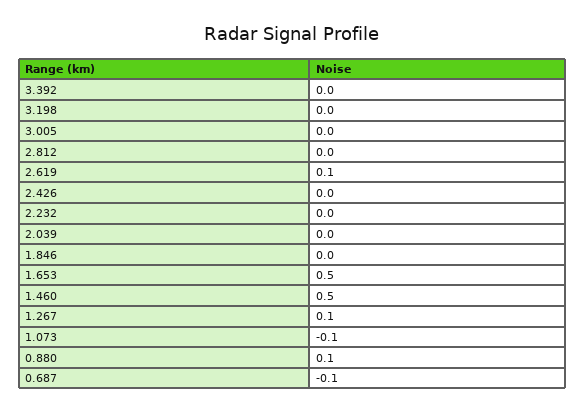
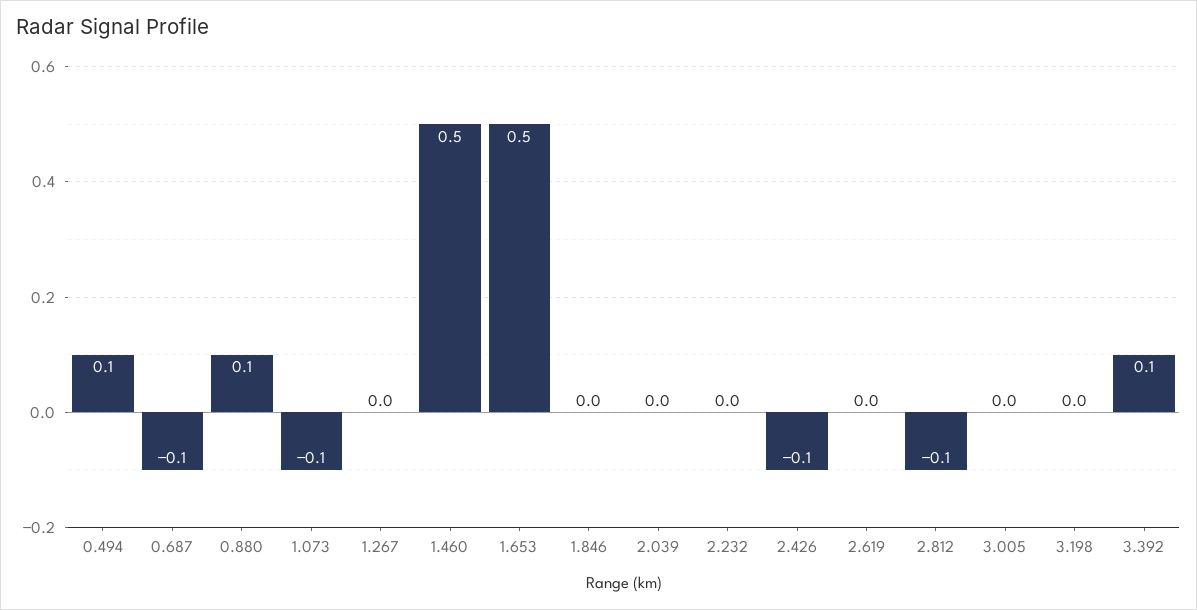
3.392: 0 -> 0.1
2.812: 0 -> -0.1
2.619: 0.1 -> 0
2.426: 0 -> -0.1
1.267: 0.1 -> 0
0.494: none -> 0.1

